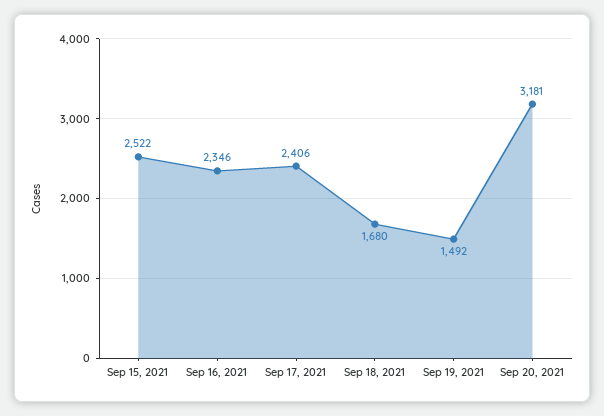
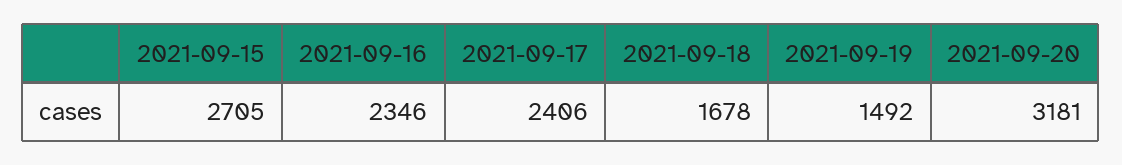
Sep 15, 2021: 2522 -> 2705
Sep 18, 2021: 1680 -> 1678

